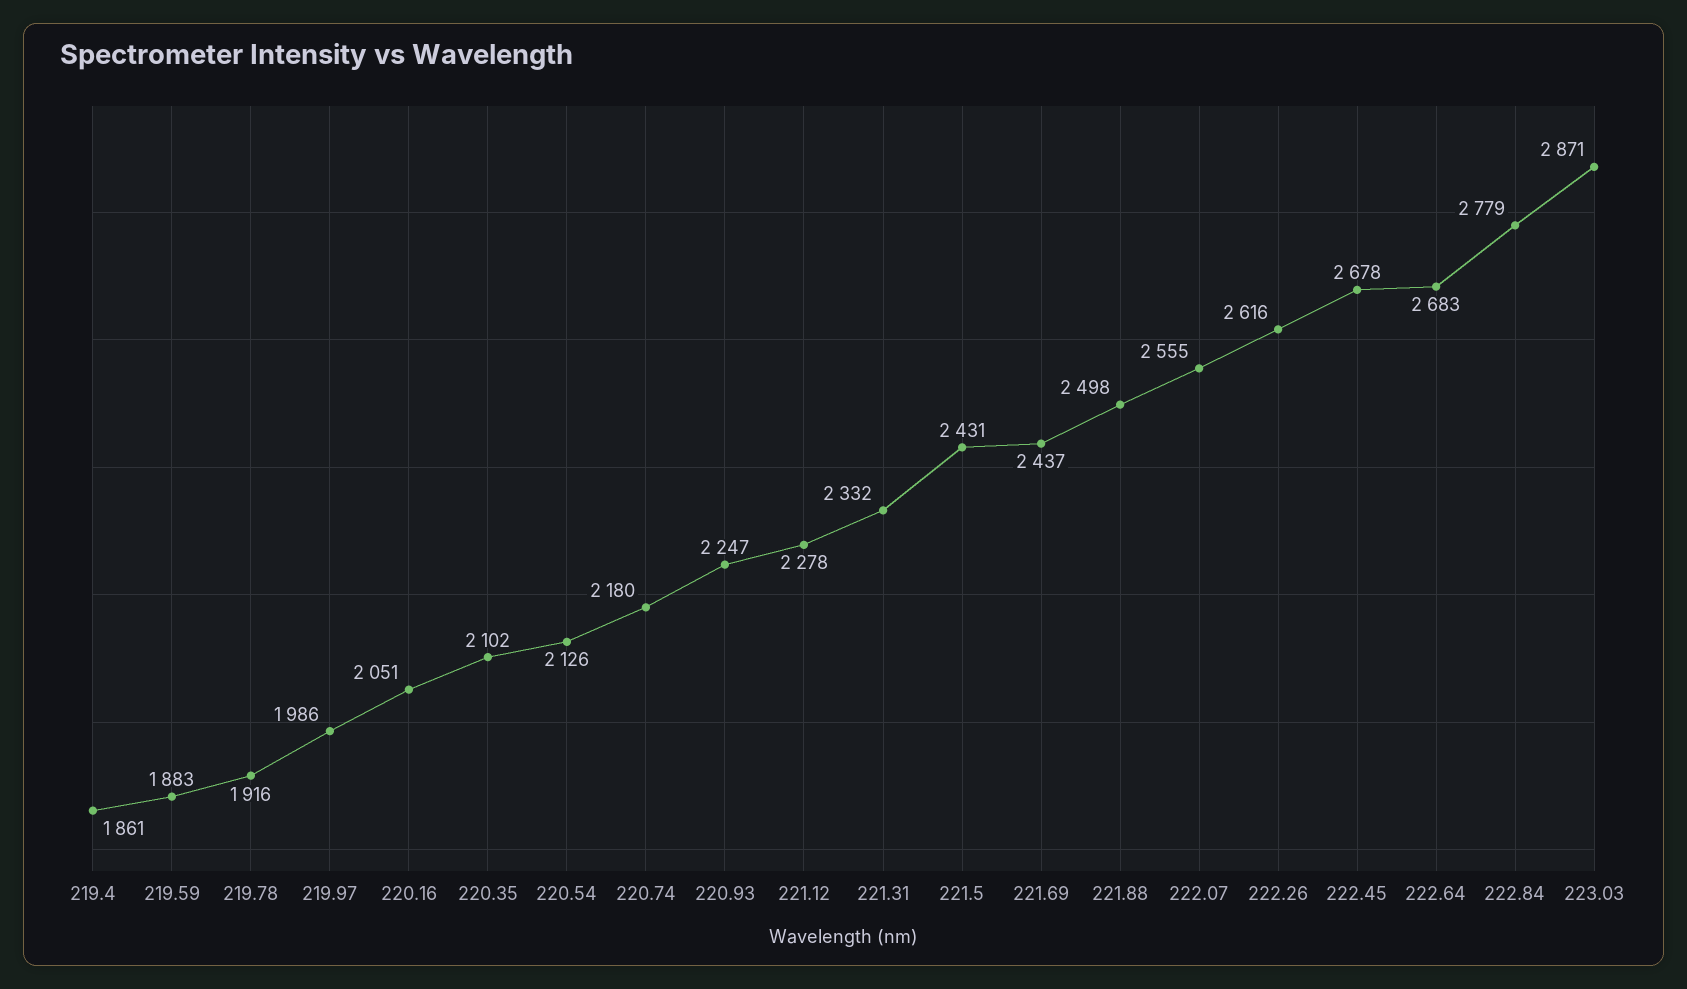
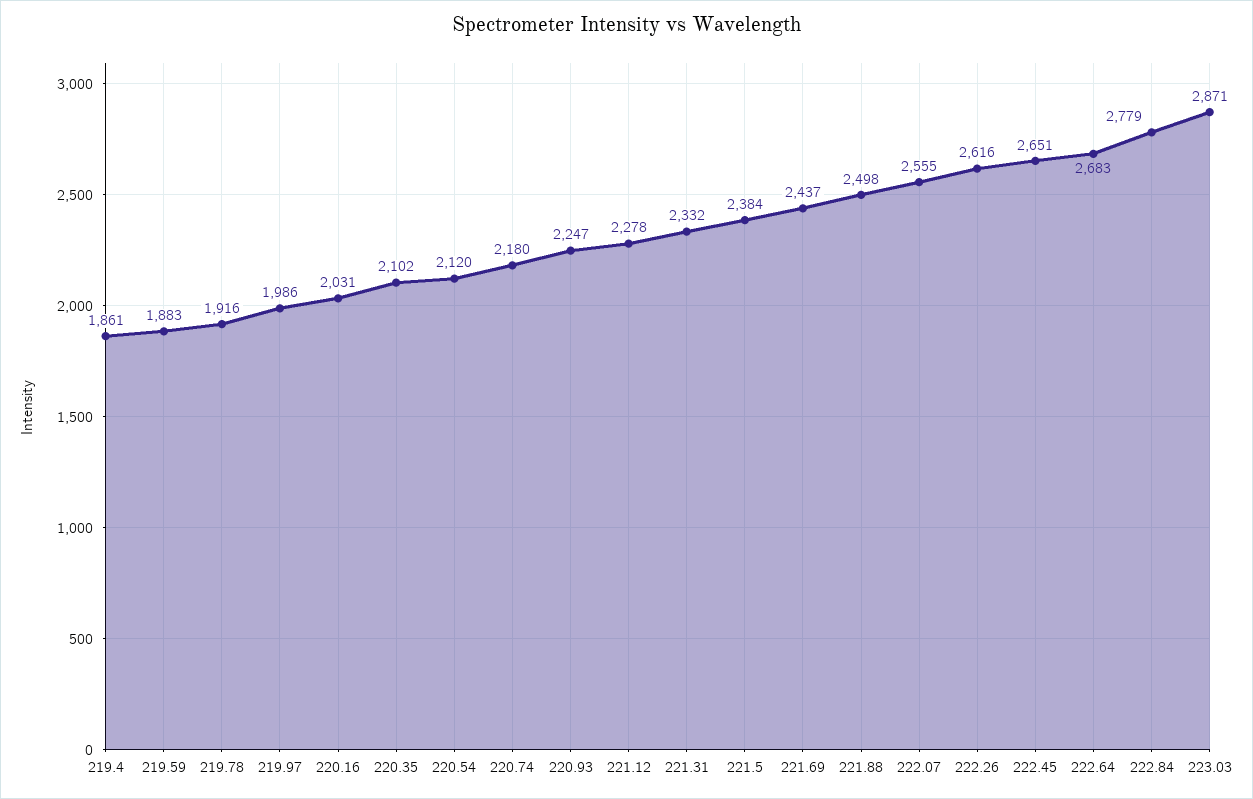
220.16: 2051 -> 2031
220.54: 2126 -> 2120
221.5: 2431 -> 2384
222.45: 2678 -> 2651

